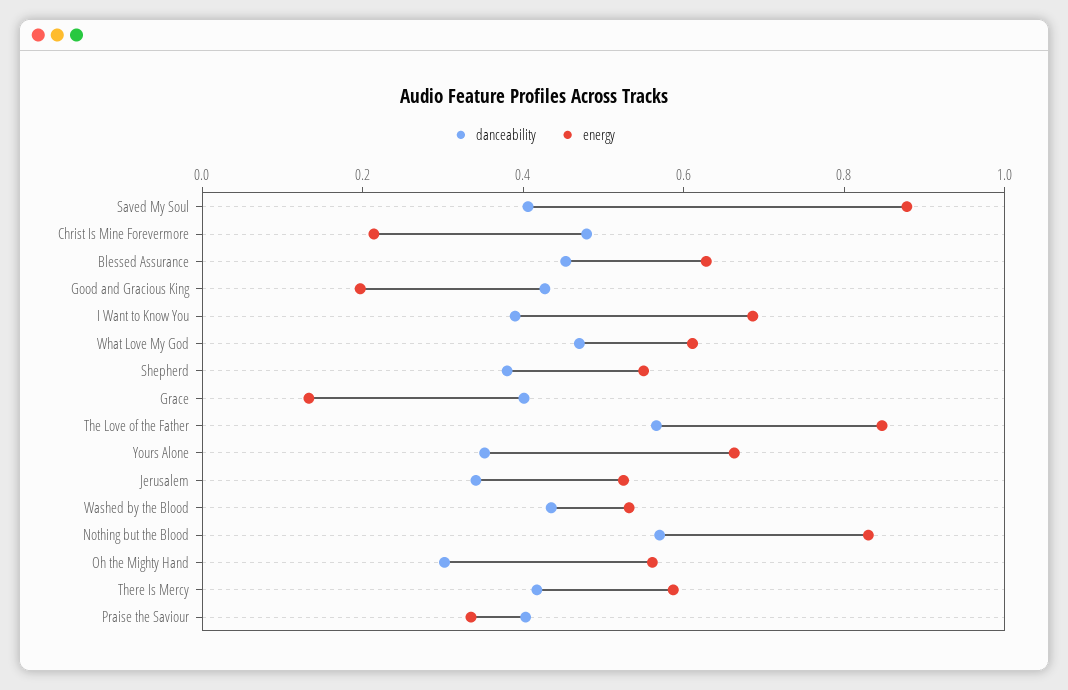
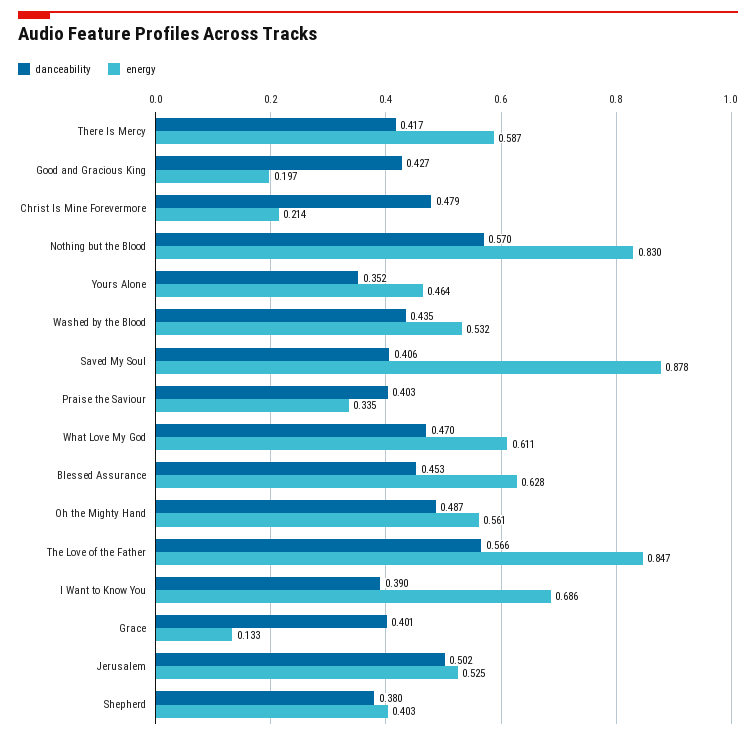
energy, Shepherd: 0.55 -> 0.403
energy, Yours Alone: 0.65 -> 0.464
danceability, Jerusalem: 0.35 -> 0.502
danceability, Oh the Mighty Hand: 0.3 -> 0.487

